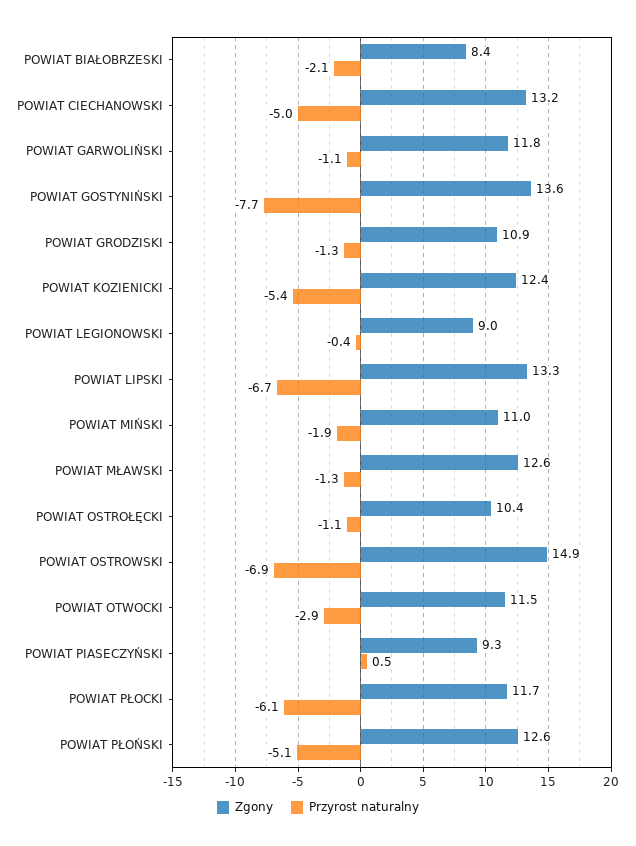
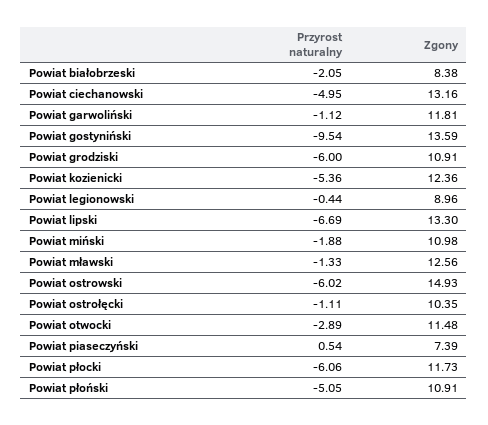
Przyrost naturalny, POWIAT GOSTYNIŃSKI: -7.7 -> -9.54
Przyrost naturalny, POWIAT GRODZISKI: -1.3 -> -6
Przyrost naturalny, POWIAT OSTROWSKI: -6.9 -> -6.02
Zgony, POWIAT PIASECZYŃSKI: 9.3 -> 7.39
Zgony, POWIAT PŁOŃSKI: 12.6 -> 10.91

